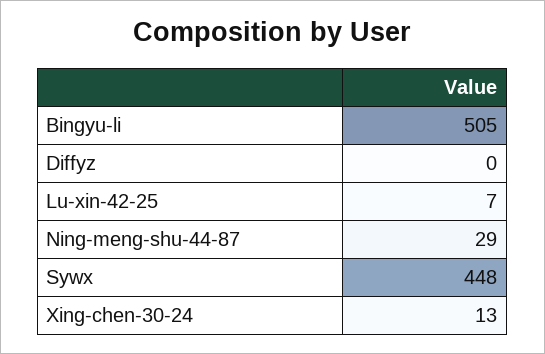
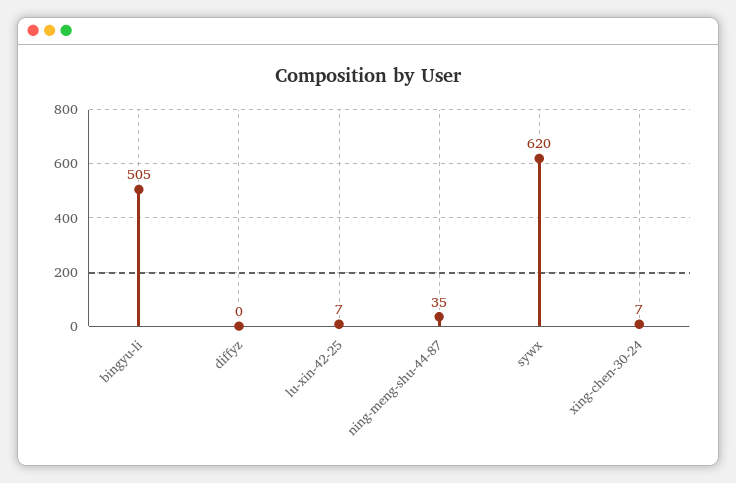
Ning-meng-shu-44-87: 29 -> 35
Sywx: 448 -> 620
Xing-chen-30-24: 13 -> 7

